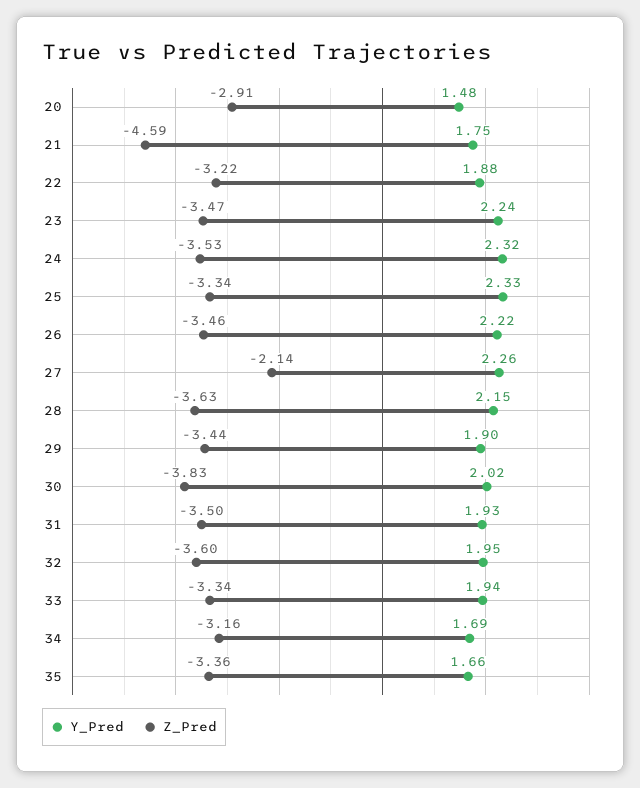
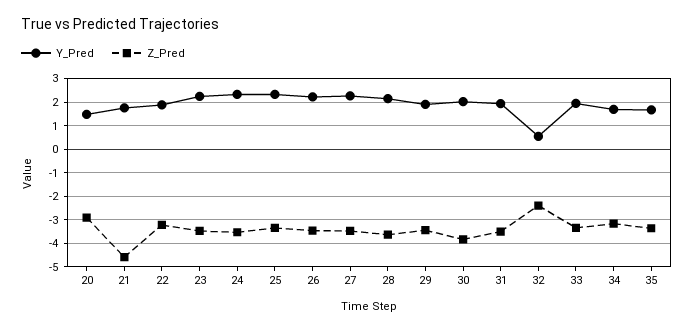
Z_Pred, 27: -2.14 -> -3.5
Y_Pred, 32: 1.95 -> 0.5
Z_Pred, 32: -3.6 -> -2.5

